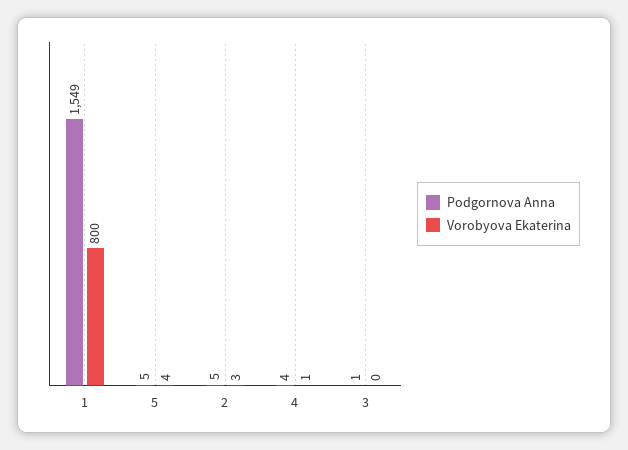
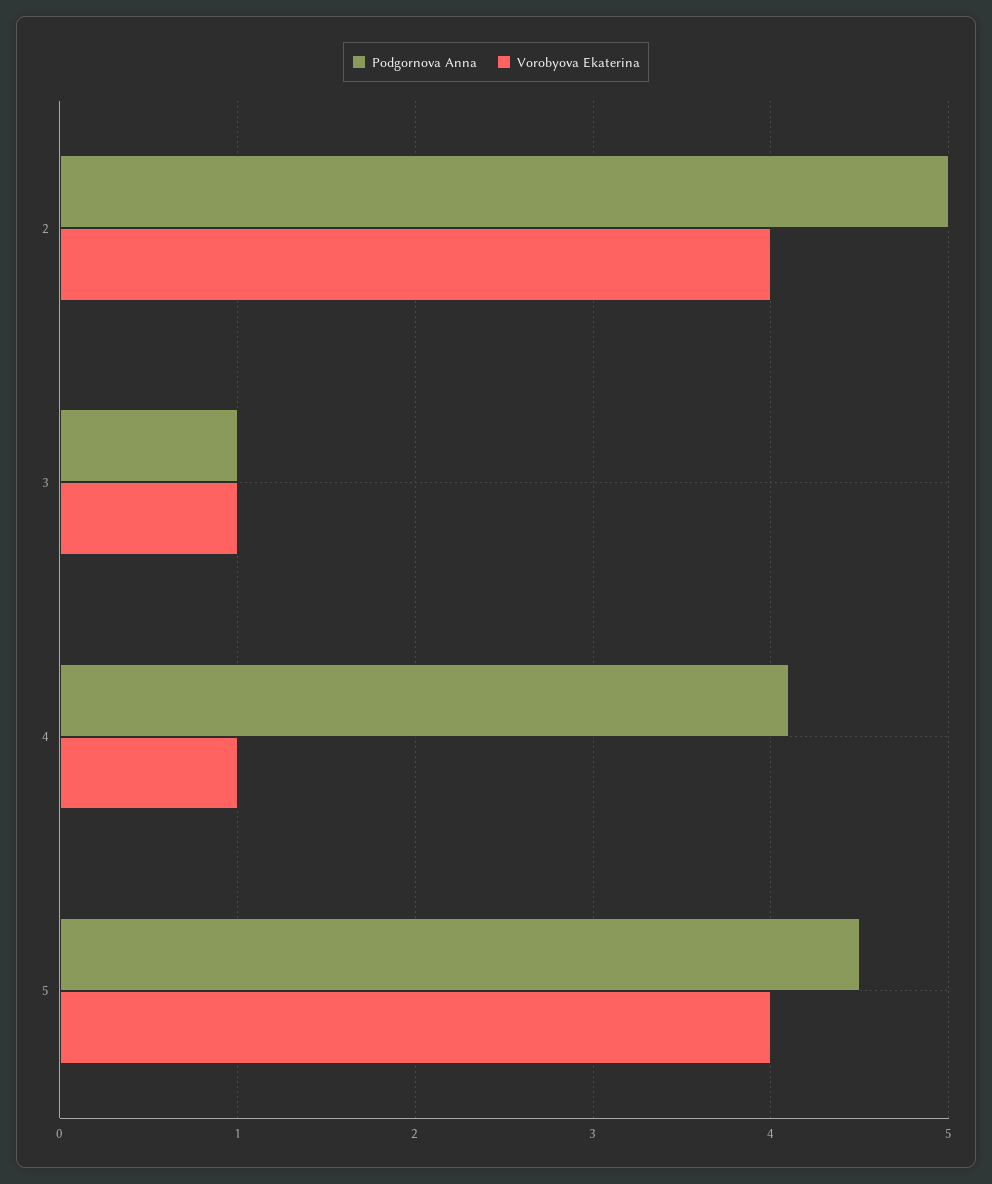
Podgornova Anna, 1: 1549 -> none
Vorobyova Ekaterina, 1: 800 -> none
Vorobyova Ekaterina, 2: 3 -> 4
Vorobyova Ekaterina, 3: 0 -> 1

